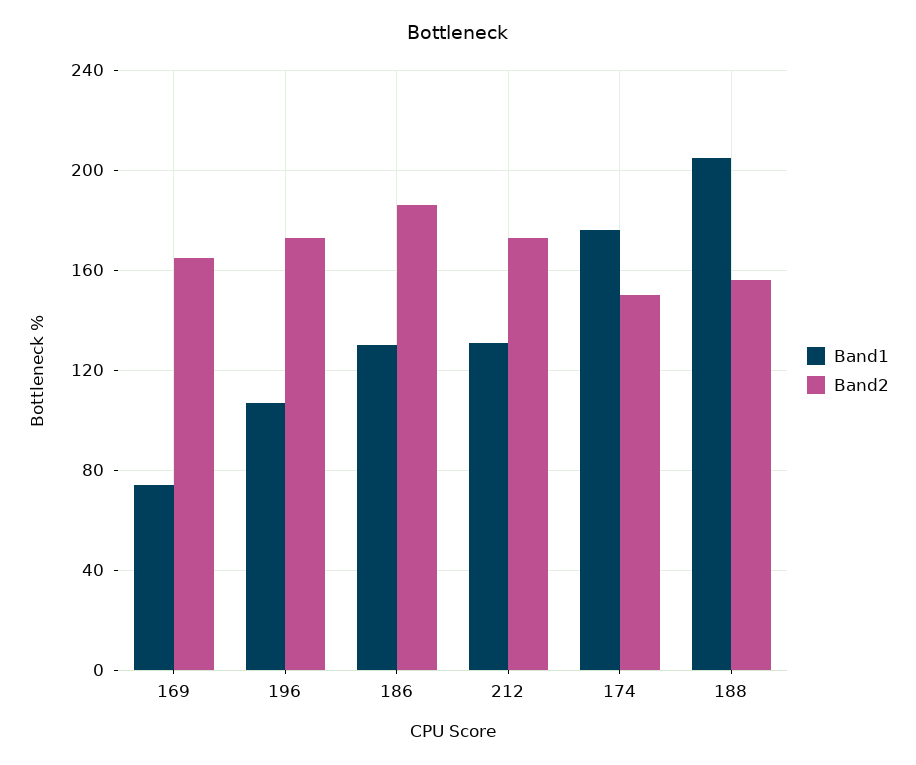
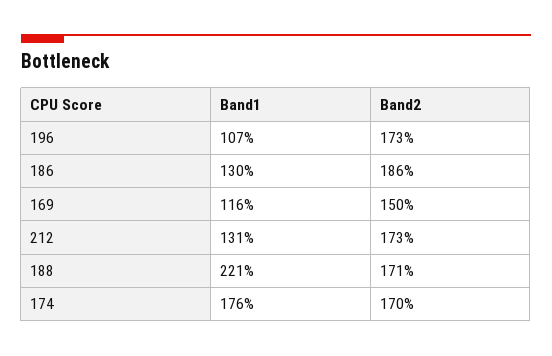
Band1, 169: 75 -> 116
Band2, 169: 165 -> 150
Band2, 174: 150 -> 170
Band1, 188: 205 -> 221
Band2, 188: 155 -> 171

